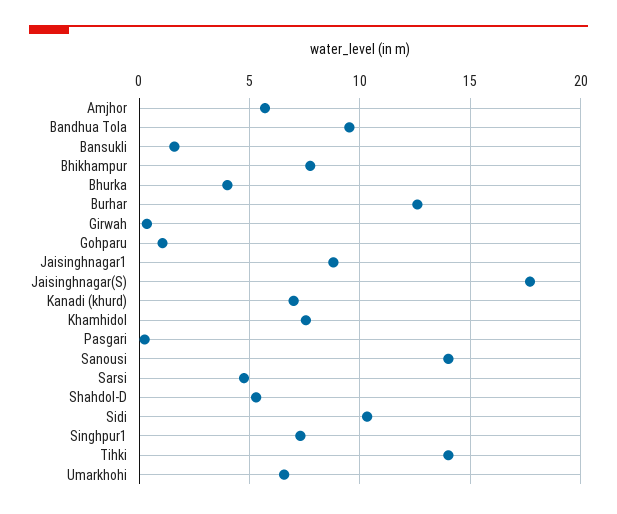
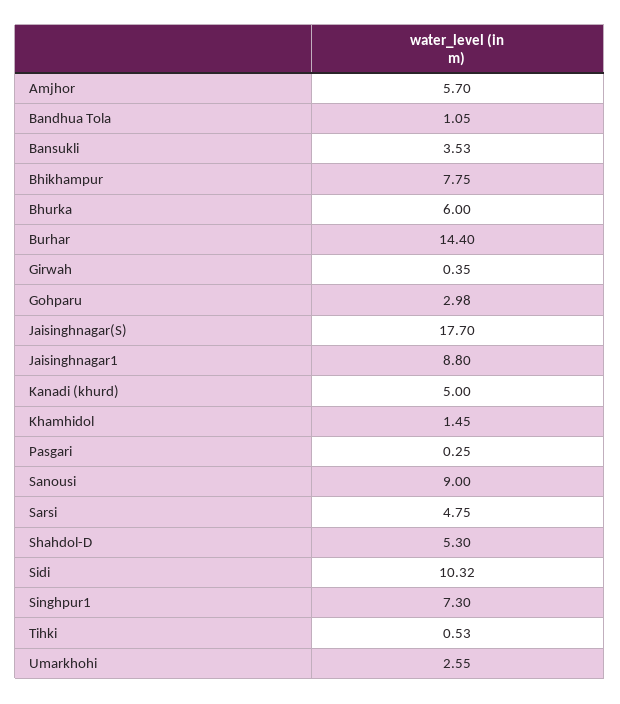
Bandhua Tola: 9.5 -> 1.05
Bansukli: 1.5 -> 3.53
Bhurka: 4 -> 6
Burhar: 12.5 -> 14.4
Gohparu: 1 -> 2.98
Kanadi (khurd): 7 -> 5
Khamhidol: 7.5 -> 1.45
Sanousi: 14 -> 9
Tihki: 14 -> 0.53
Umarkhohi: 6.5 -> 2.55

